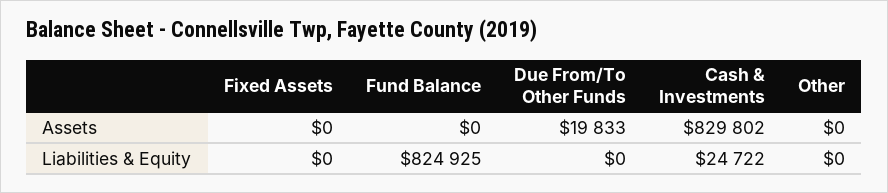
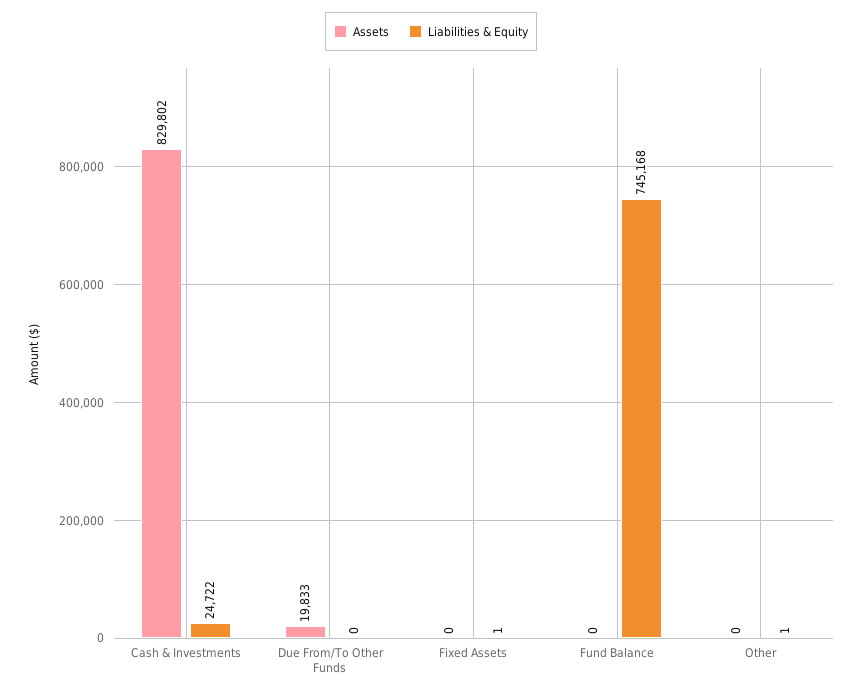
Liabilities & Equity, Fixed Assets: 0 -> 1
Liabilities & Equity, Fund Balance: 824925 -> 745168
Liabilities & Equity, Other: 0 -> 1

